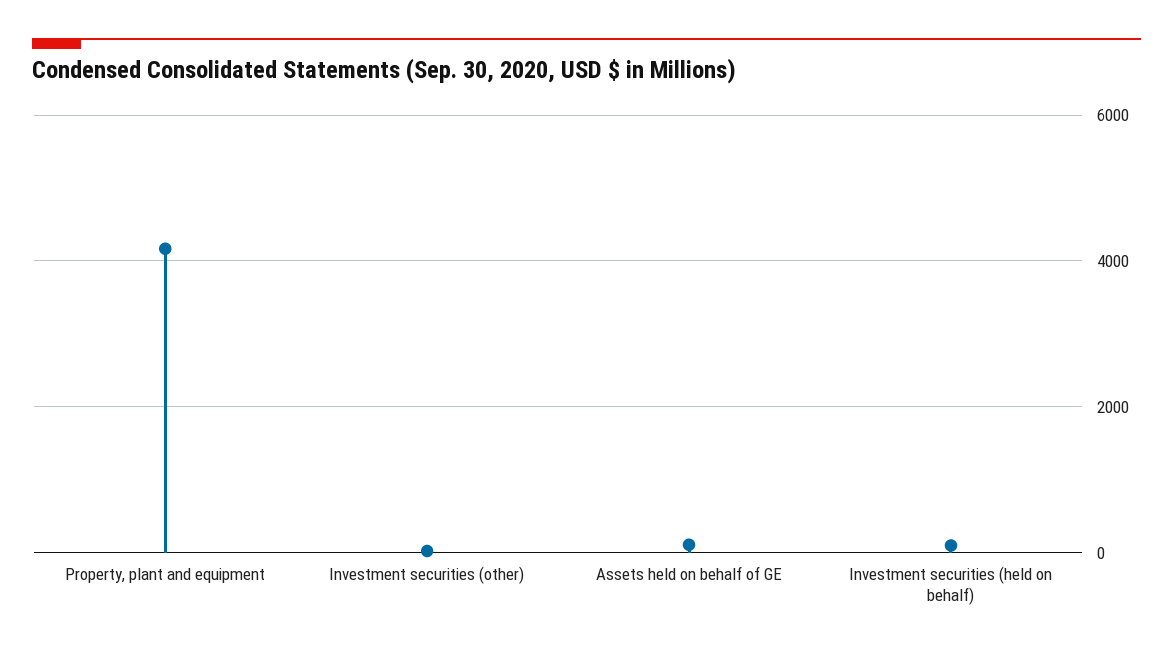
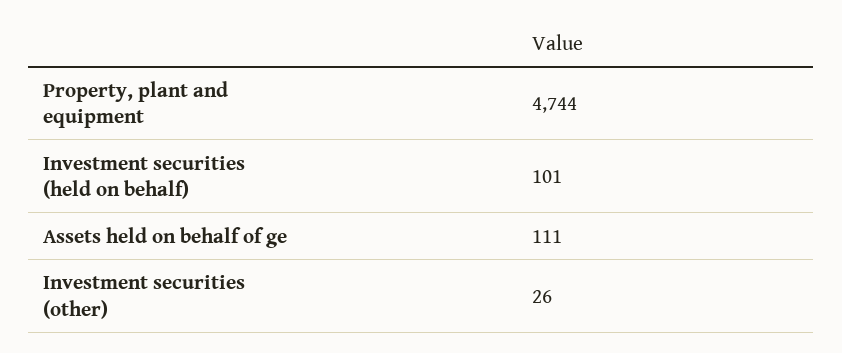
Property, plant and equipment: 4200 -> 4744

